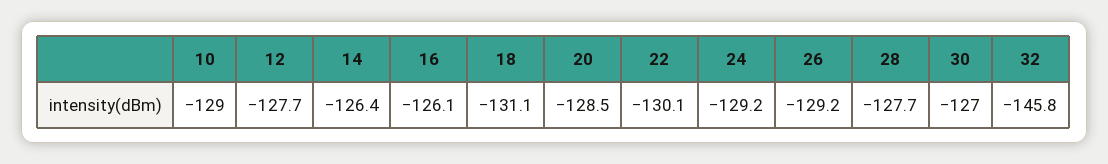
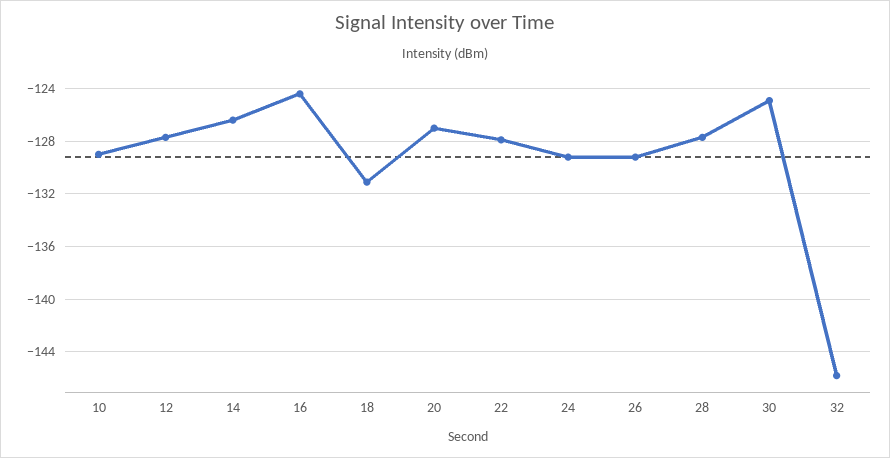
16: -126.1 -> -124.5
20: -128.5 -> -127
22: -130.1 -> -128
30: -127 -> -125

